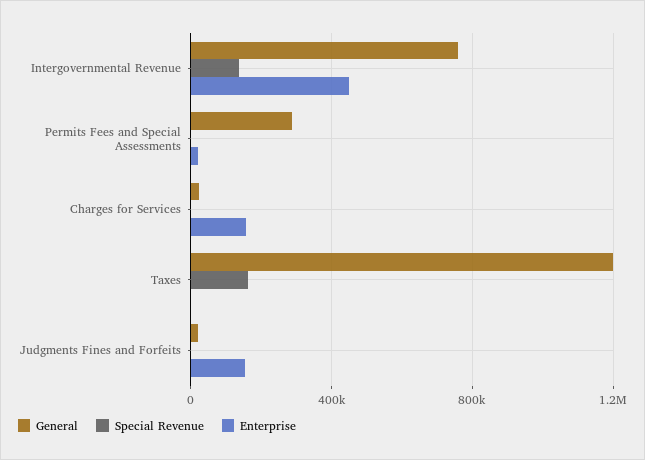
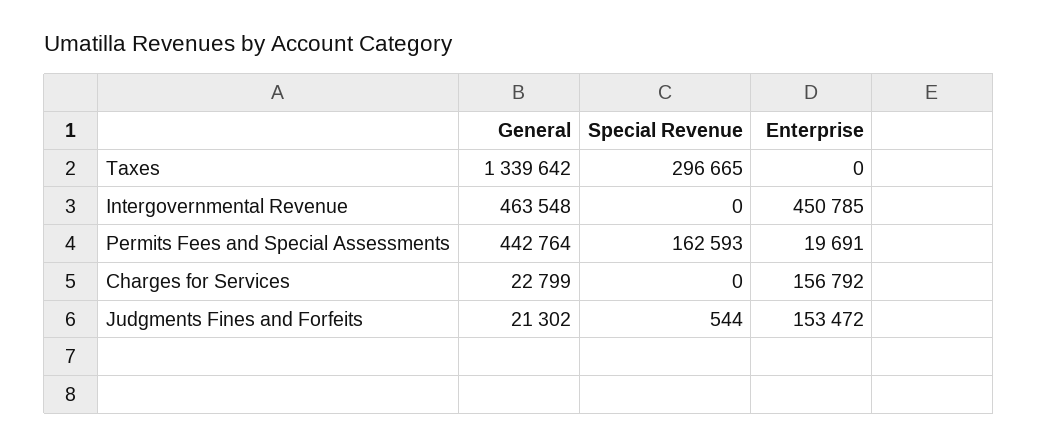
General, Intergovernmental Revenue: 750000 -> 463548
Special Revenue, Intergovernmental Revenue: 150000 -> 0
General, Permits Fees and Special Assessments: 300000 -> 442764
Special Revenue, Permits Fees and Special Assessments: 0 -> 162593
General, Taxes: 1200000 -> 1339642
Special Revenue, Taxes: 150000 -> 296665

